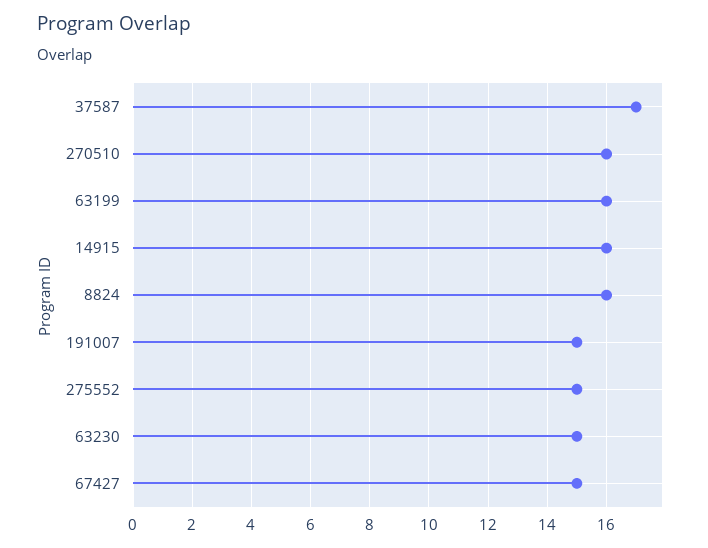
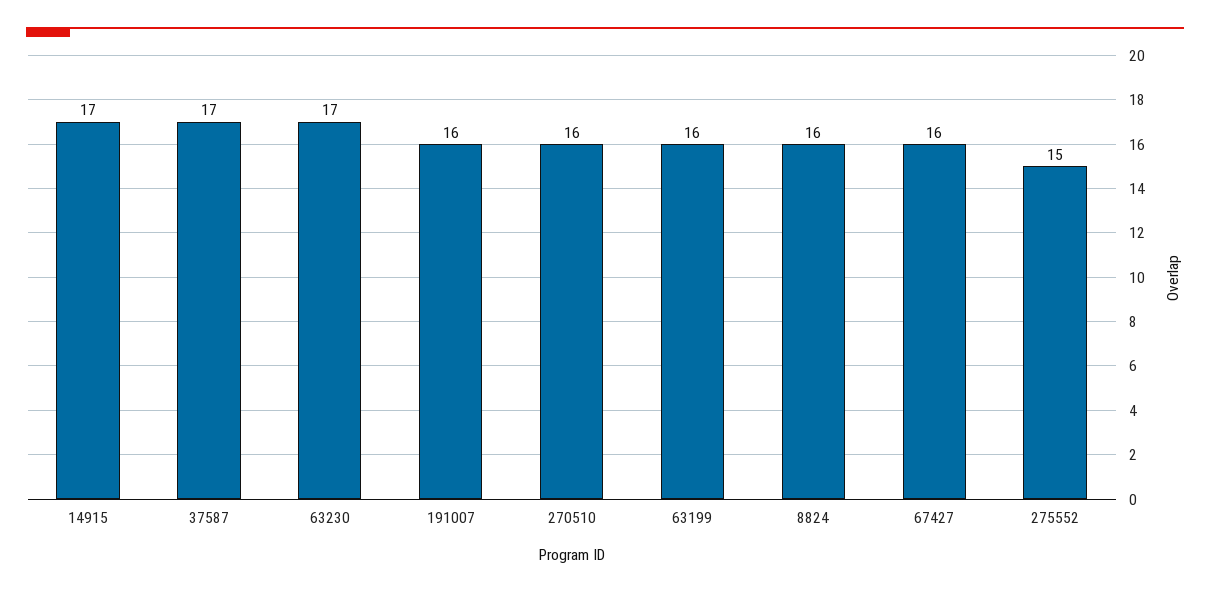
14915: 16 -> 17
191007: 15 -> 16
63230: 15 -> 17
67427: 15 -> 16

